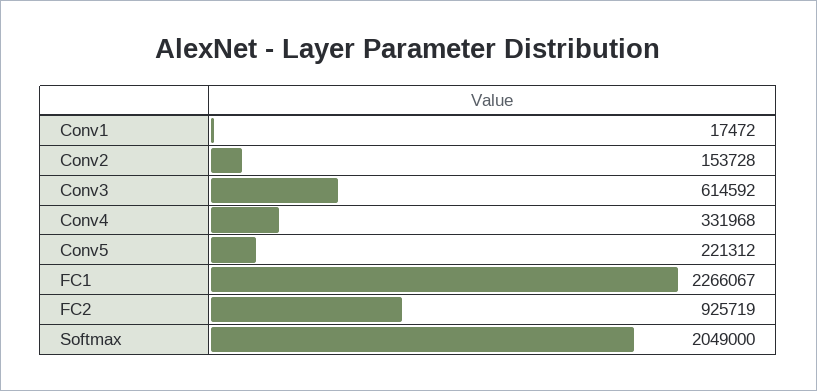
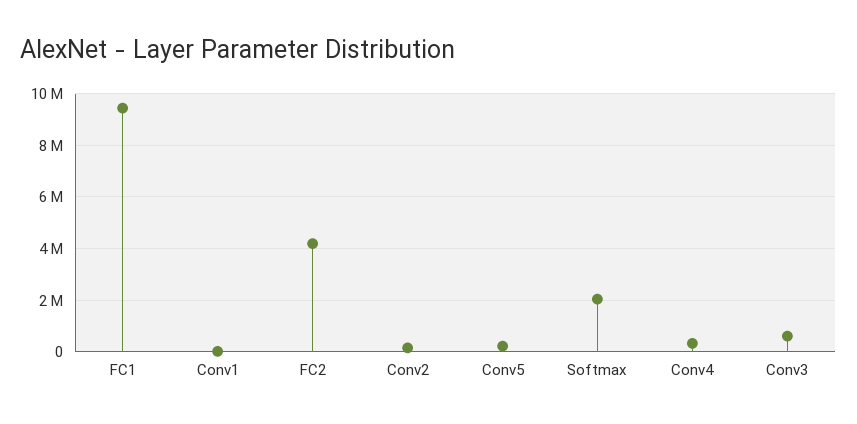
FC1: 2266067 -> 9500000
FC2: 925719 -> 4250000

